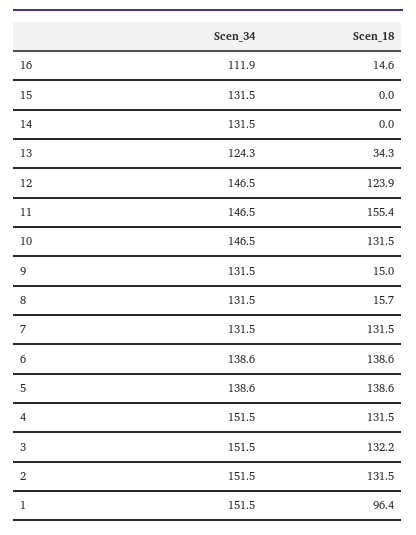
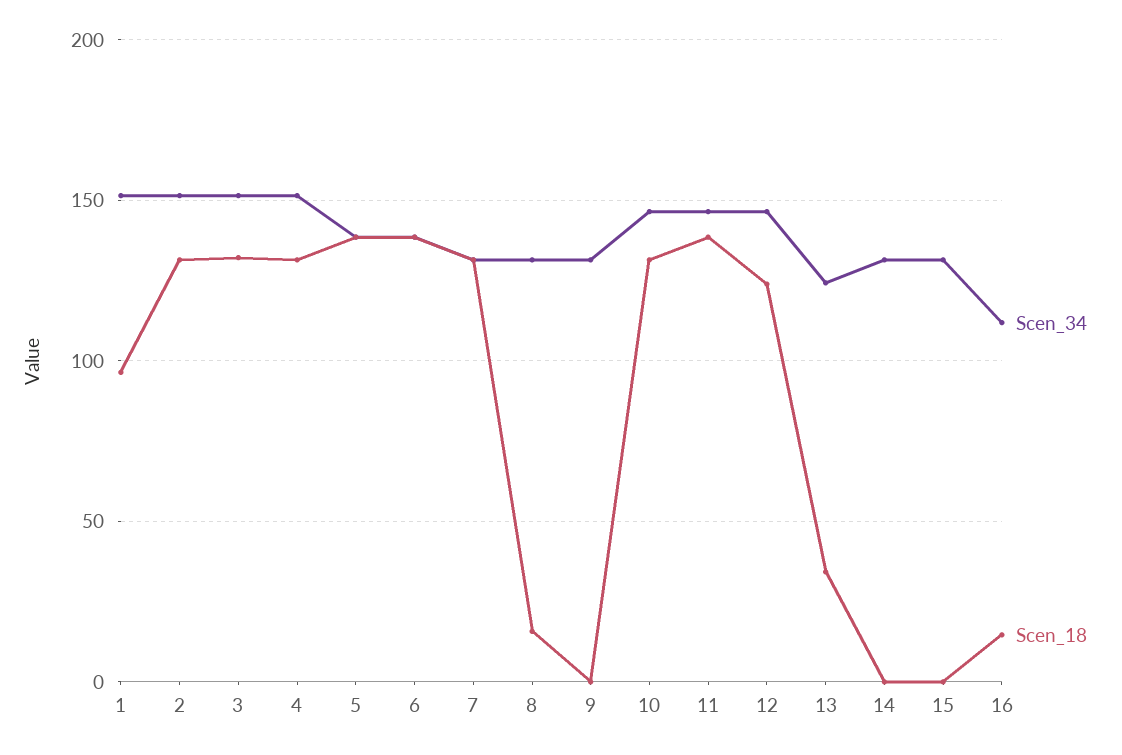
Scen_18, 11: 155.4 -> 140
Scen_18, 9: 15 -> 0

